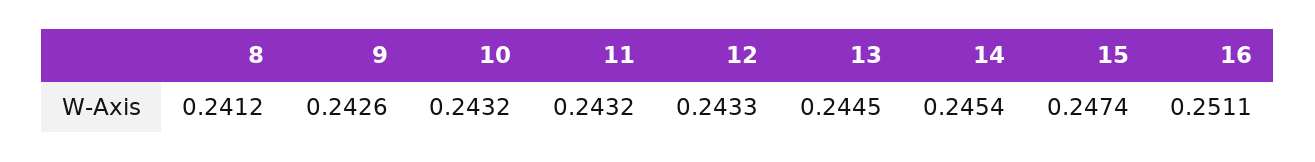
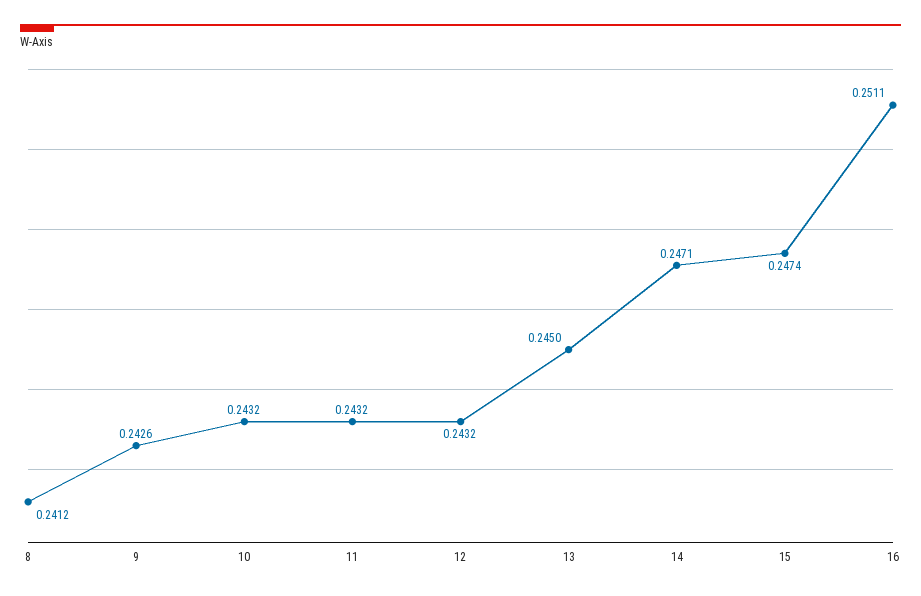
12: 0.2433 -> 0.2432
13: 0.2445 -> 0.245
14: 0.2454 -> 0.2471

